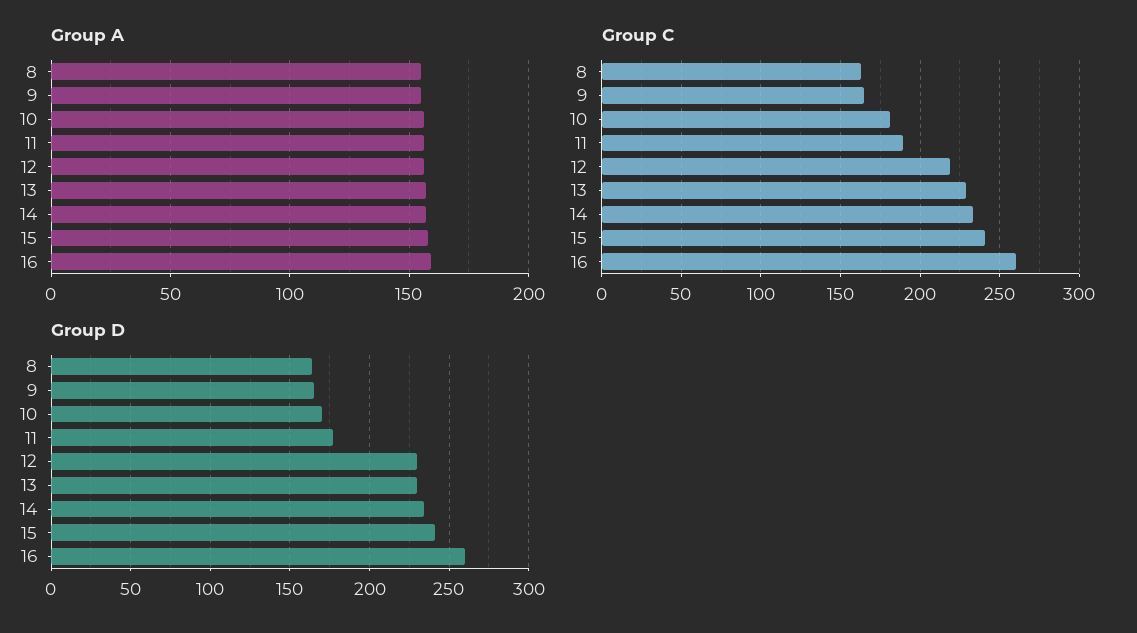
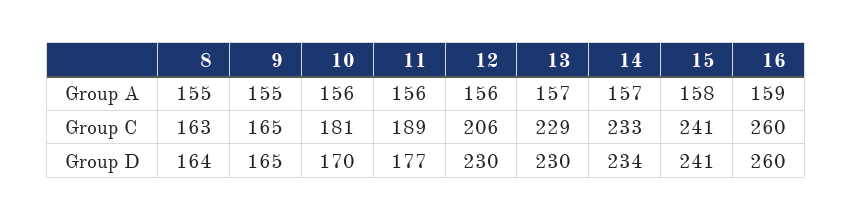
Group C, 12: 220 -> 206

